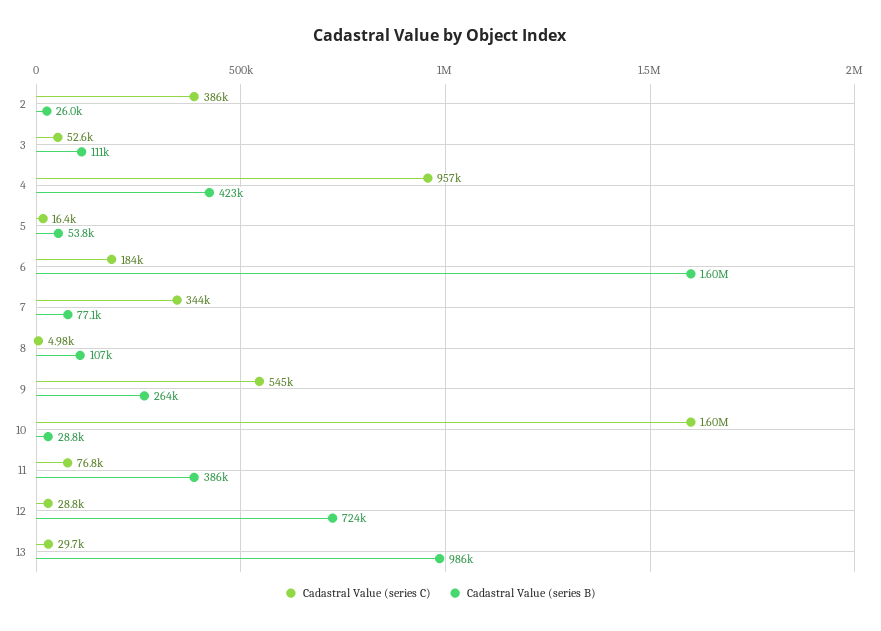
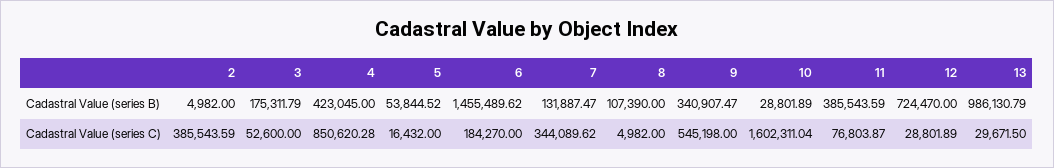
Cadastral Value (series B), 2: 26000 -> 4982
Cadastral Value (series B), 3: 111000 -> 175311.79
Cadastral Value (series C), 4: 957000 -> 850620.28
Cadastral Value (series B), 6: 1600000 -> 1455489.62
Cadastral Value (series B), 7: 77100 -> 131887.47
Cadastral Value (series B), 9: 264000 -> 340907.47

